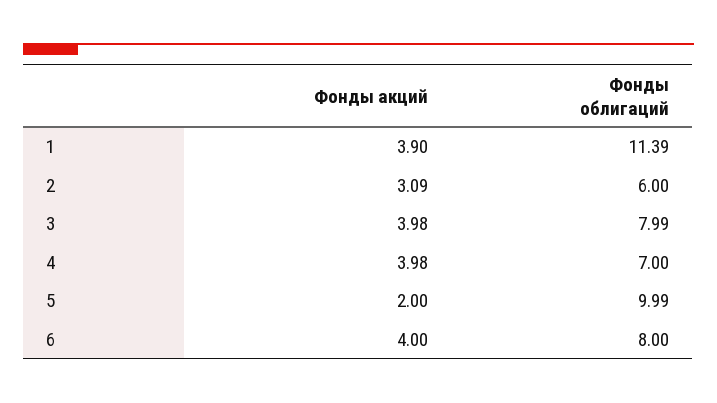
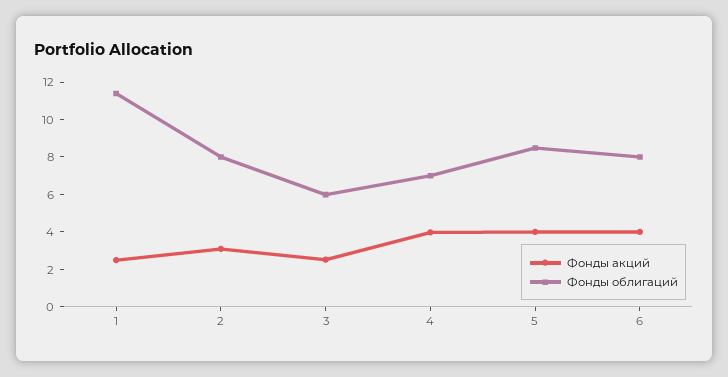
Фонды акций, 1: 3.9 -> 2.5
Фонды облигаций, 2: 6 -> 8
Фонды акций, 3: 3.98 -> 2.5
Фонды облигаций, 3: 7.99 -> 6
Фонды акций, 5: 2 -> 4
Фонды облигаций, 5: 9.99 -> 8.5

